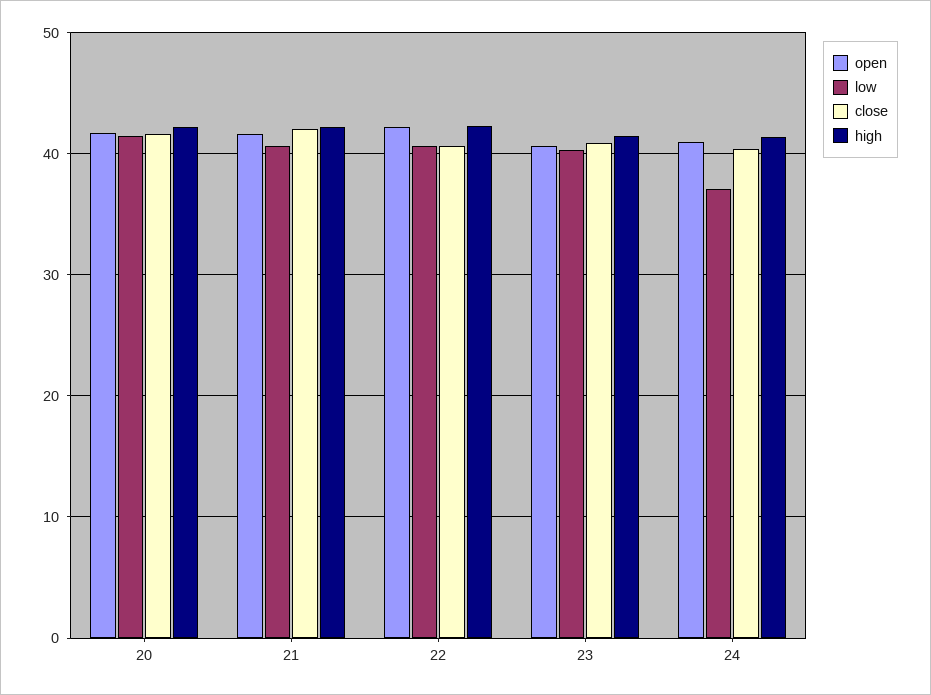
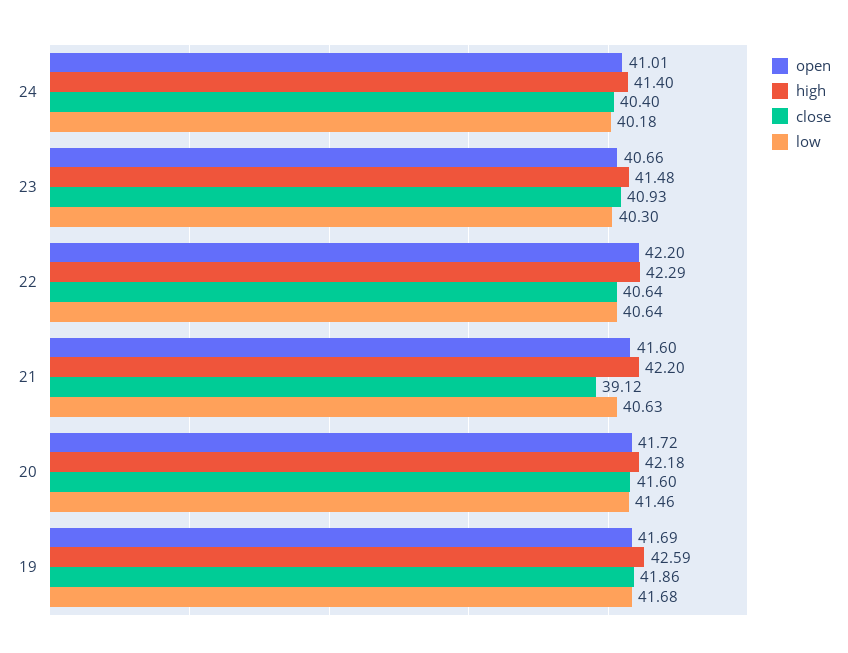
close, 21: 42 -> 39.12
low, 24: 37 -> 40.18
open, 19: none -> 41.69
high, 19: none -> 42.59
close, 19: none -> 41.86
low, 19: none -> 41.68

